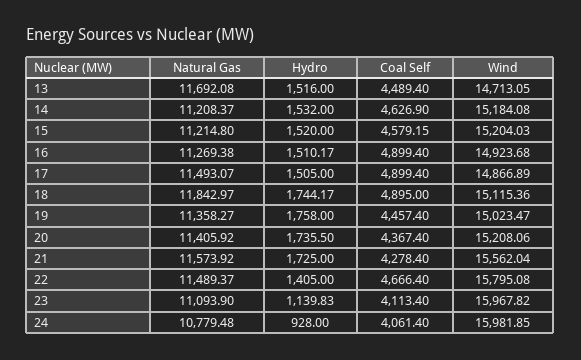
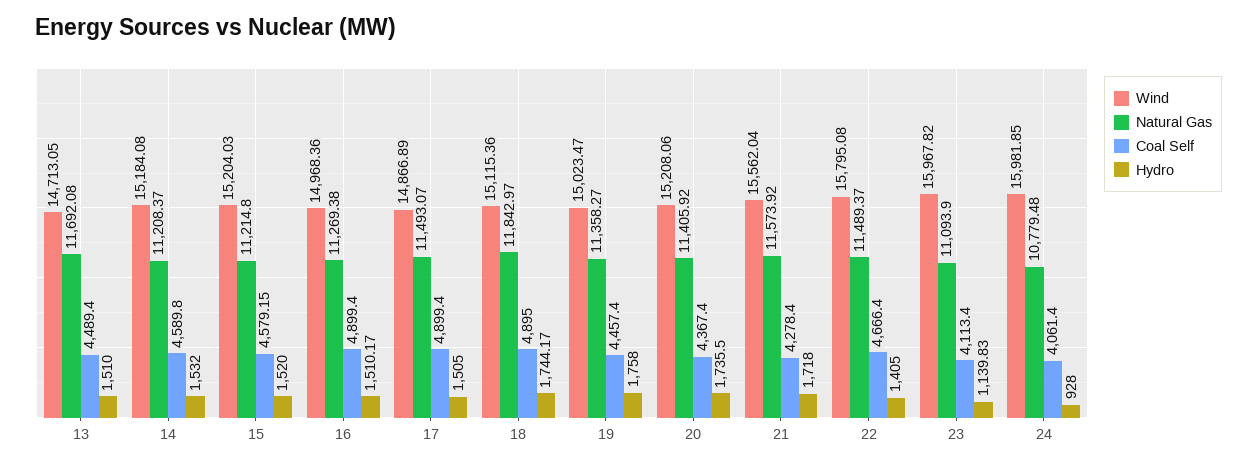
Hydro, 13: 1516 -> 1510
Coal Self, 14: 4626.9 -> 4589.8
Wind, 16: 14923.68 -> 14968.36
Hydro, 21: 1725 -> 1718

